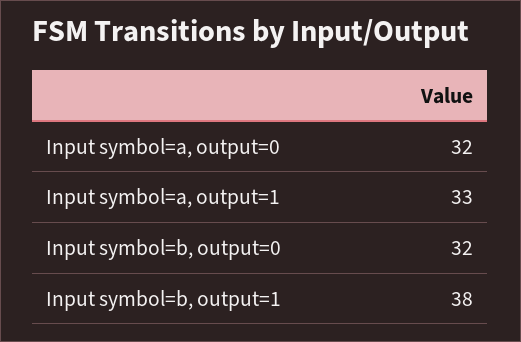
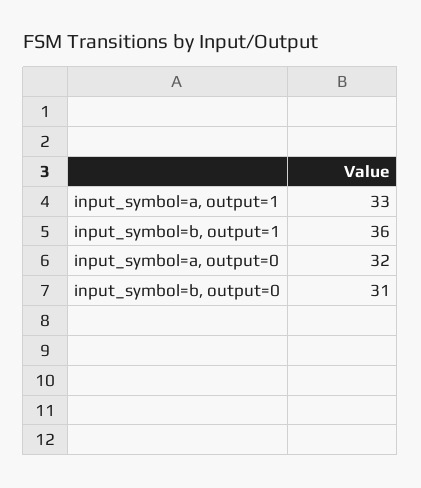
Input symbol=b, output=0: 32 -> 31
Input symbol=b, output=1: 38 -> 36

